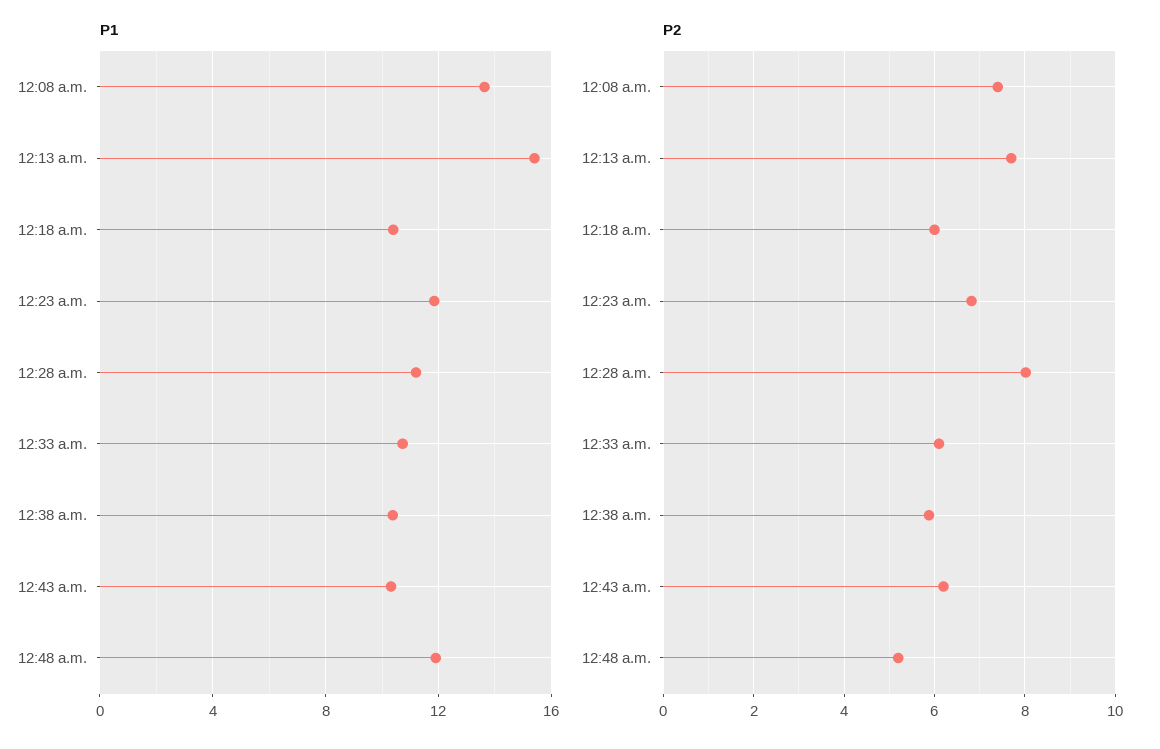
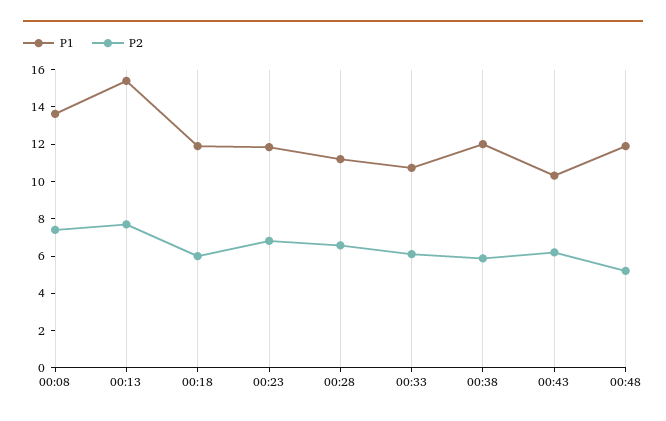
P1, 12:18 a.m.: 10.5 -> 12
P1, 12:38 a.m.: 10.5 -> 12
P2, 12:28 a.m.: 8 -> 6.5

